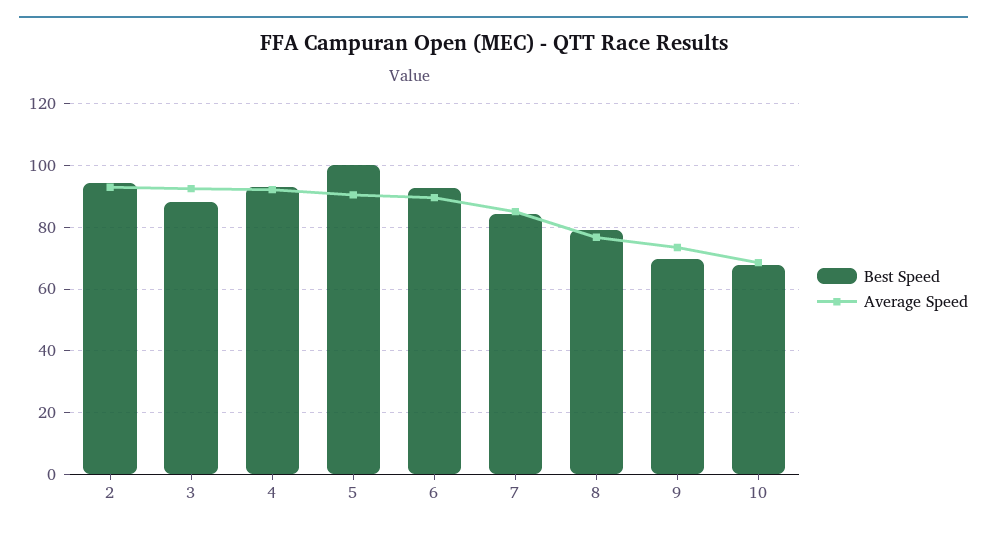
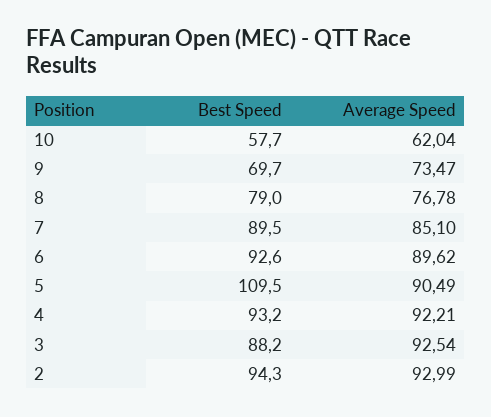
Best Speed, 5: 100 -> 109.5
Best Speed, 7: 84 -> 89.5
Best Speed, 10: 68 -> 57.7
Average Speed, 10: 68 -> 62.04

